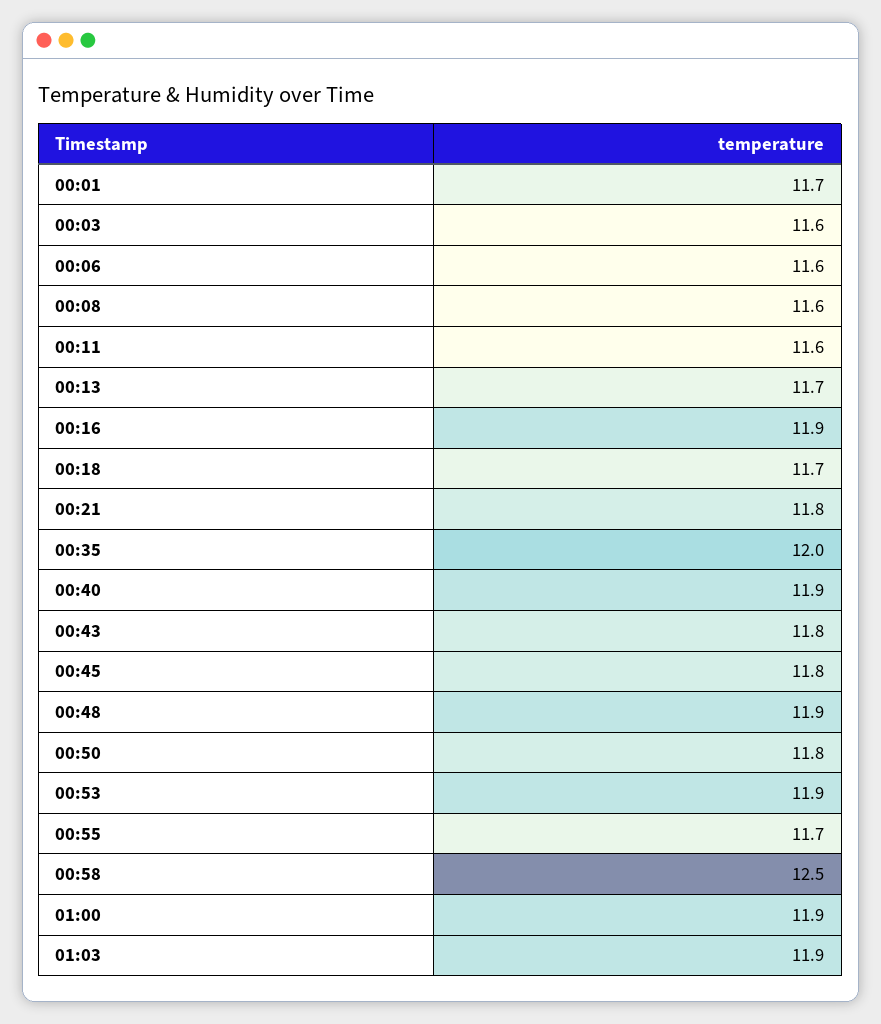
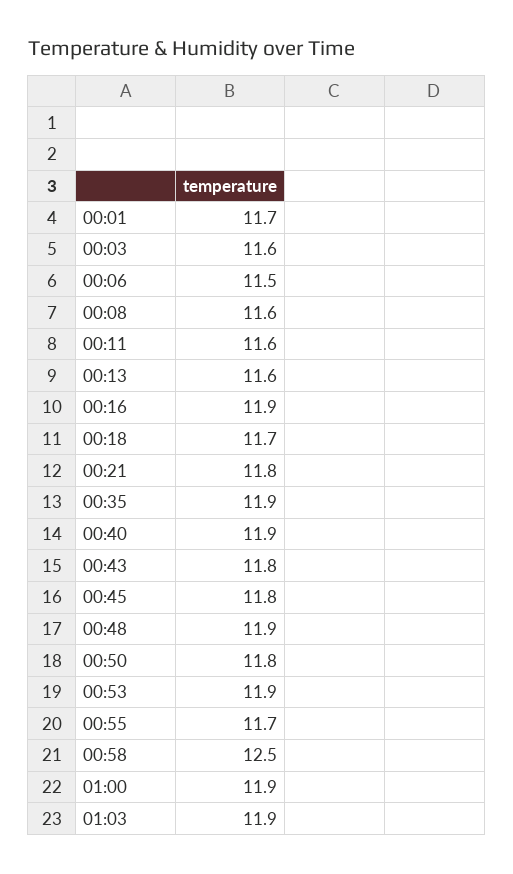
00:06: 11.6 -> 11.5
00:13: 11.7 -> 11.6
00:35: 12 -> 11.9

